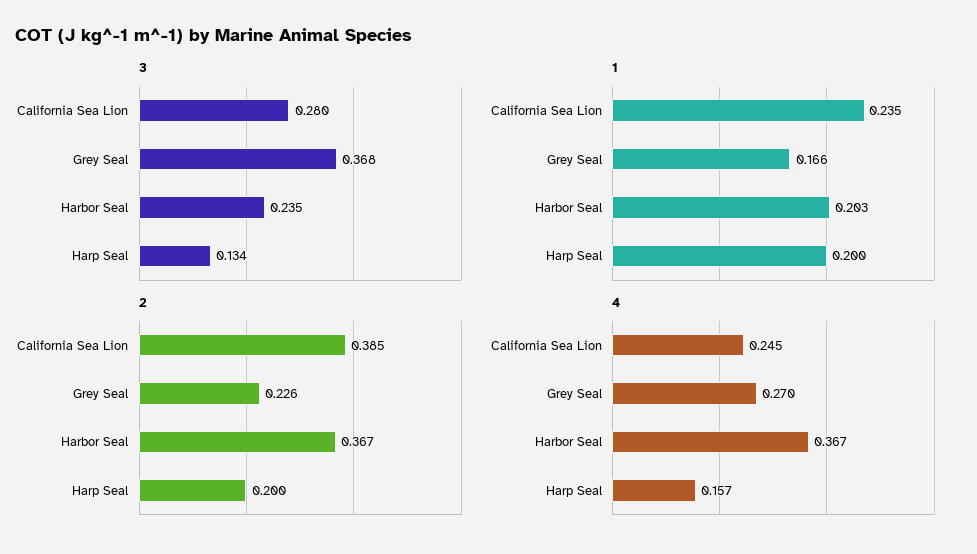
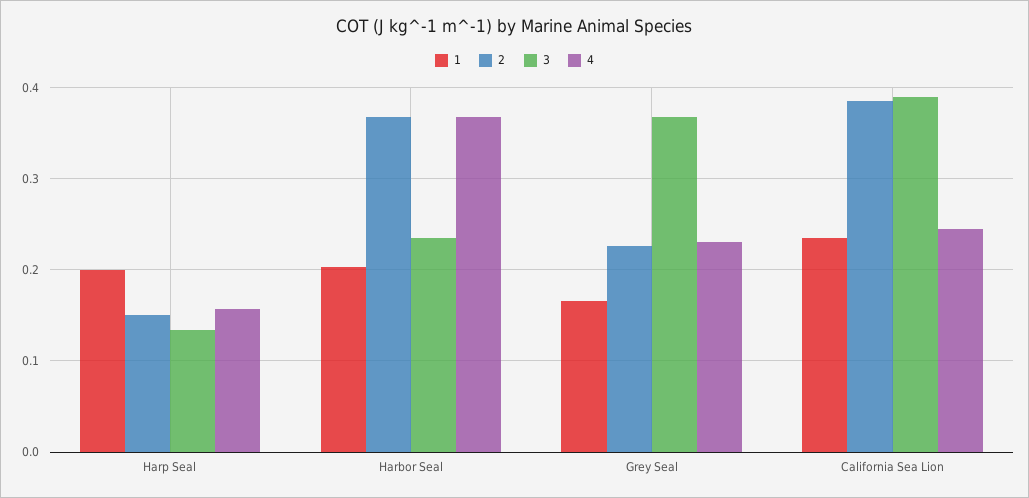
3, California Sea Lion: 0.28 -> 0.39
2, Harp Seal: 0.2 -> 0.15
4, Grey Seal: 0.27 -> 0.23

